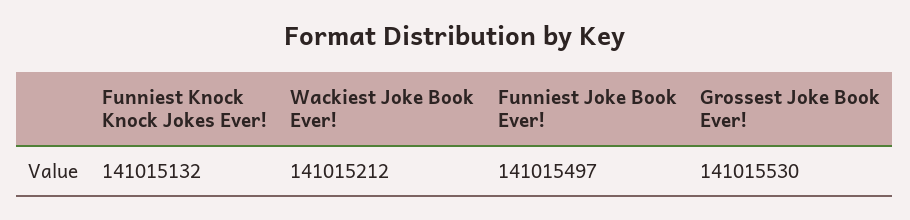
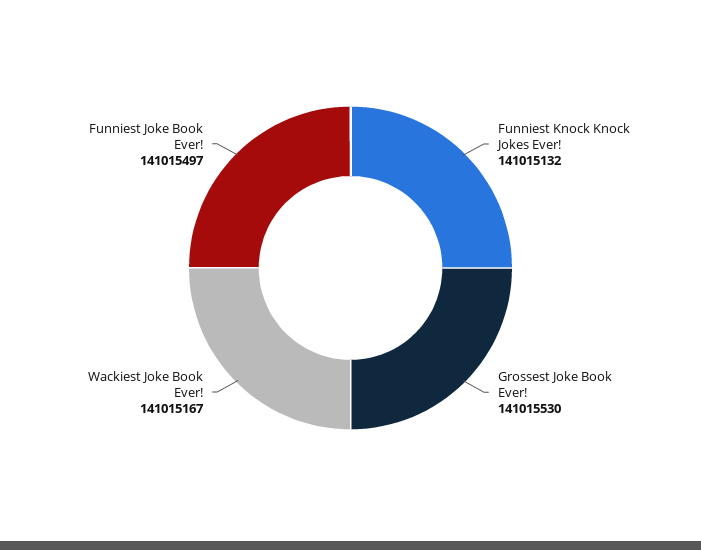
Wackiest Joke Book Ever!: 141015212 -> 141015167

